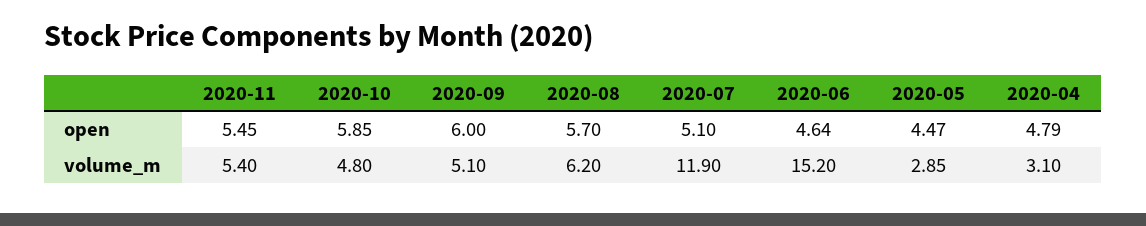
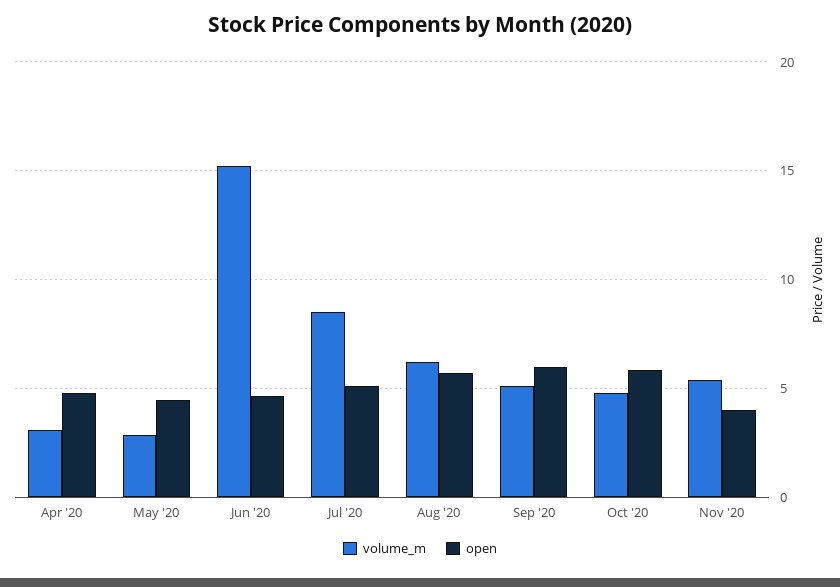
open, 2020-11: 5.45 -> 4
volume_m, 2020-07: 11.9 -> 8.5

